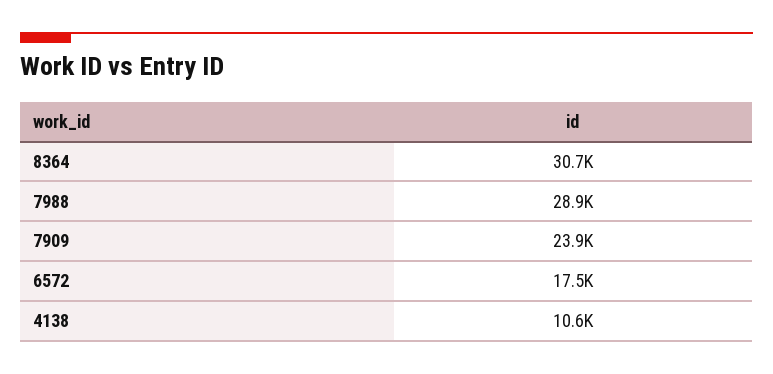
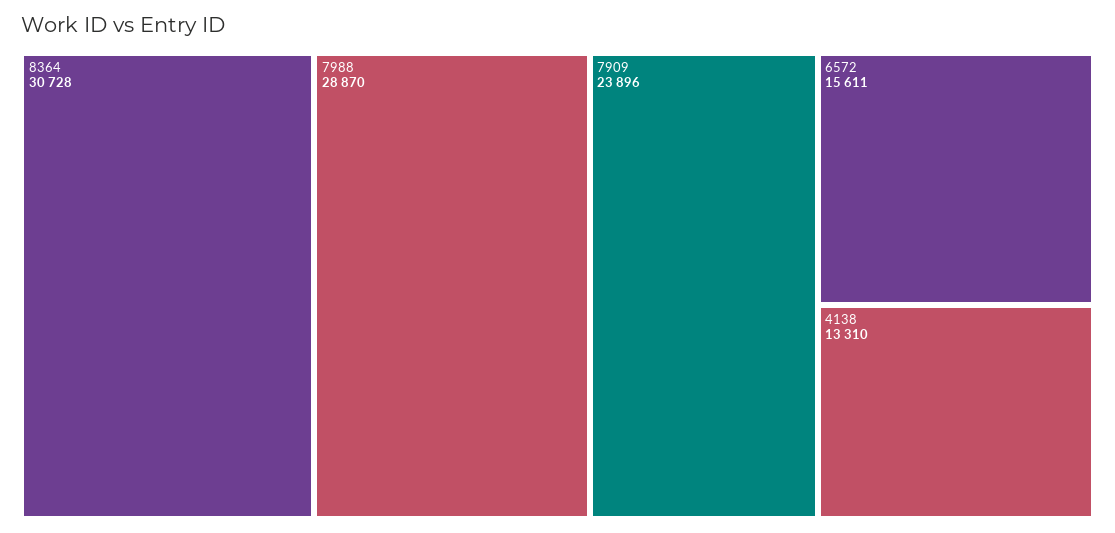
6572: 17500 -> 15611
4138: 10600 -> 13310

